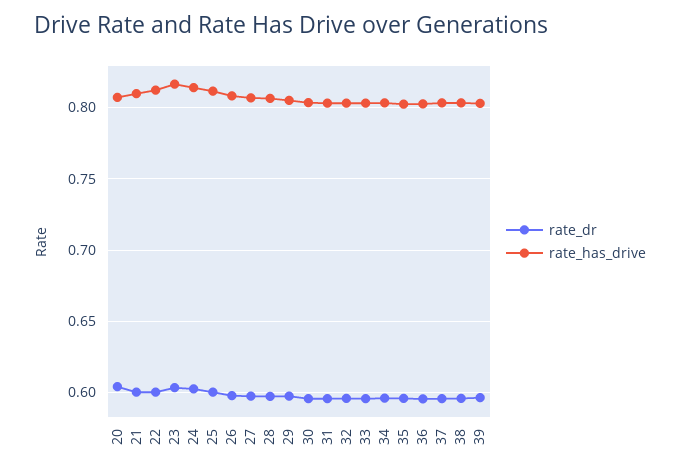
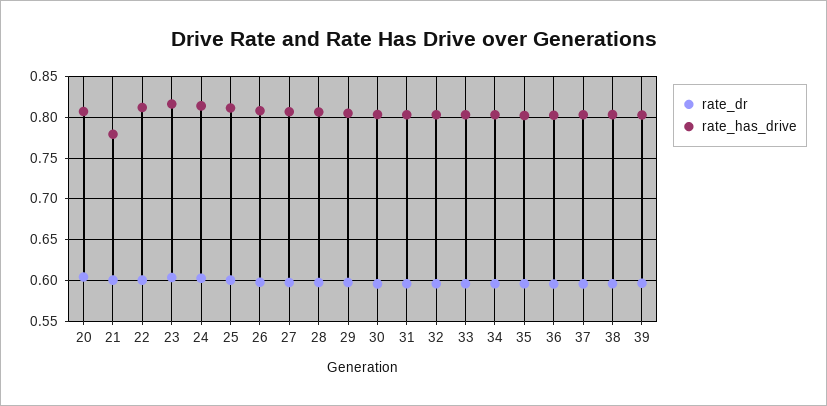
rate_has_drive, 21: 0.81 -> 0.78

